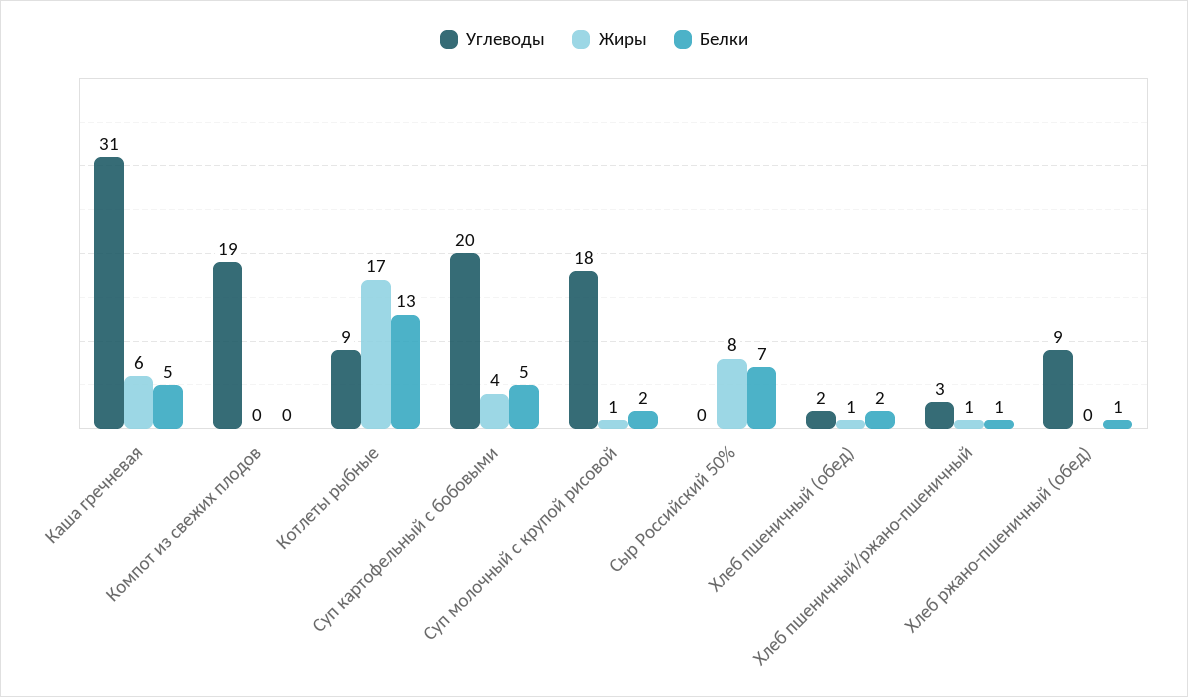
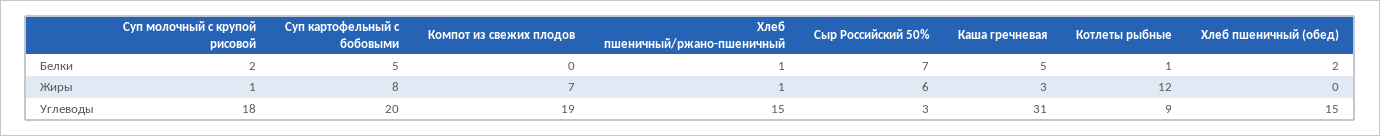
Жиры, Каша гречневая: 6 -> 3
Жиры, Компот из свежих плодов: 0 -> 7
Жиры, Котлеты рыбные: 17 -> 12
Белки, Котлеты рыбные: 13 -> 1
Жиры, Суп картофельный с бобовыми: 4 -> 8
Углеводы, Сыр Российский 50%: 0 -> 3
Жиры, Сыр Российский 50%: 8 -> 6
Углеводы, Хлеб пшеничный (обед): 2 -> 15
Жиры, Хлеб пшеничный (обед): 1 -> 0
Углеводы, Хлеб пшеничный/ржано-пшеничный: 3 -> 15
Углеводы, Хлеб ржано-пшеничный (обед): 9 -> none
Жиры, Хлеб ржано-пшеничный (обед): 0 -> none
Белки, Хлеб ржано-пшеничный (обед): 1 -> none

